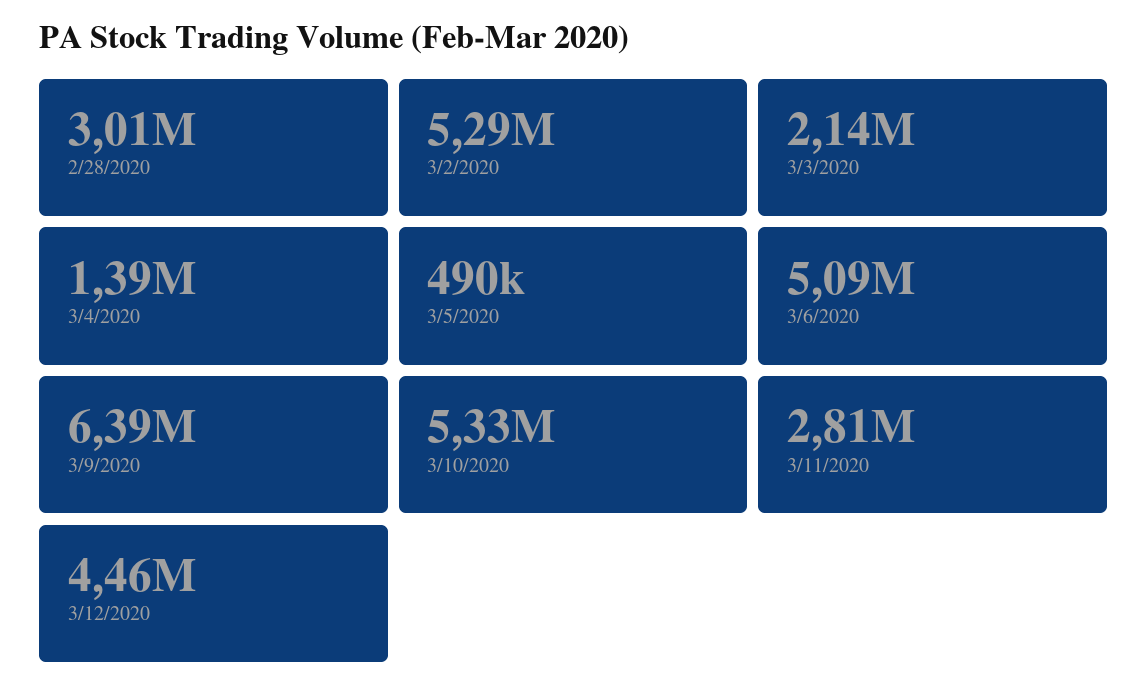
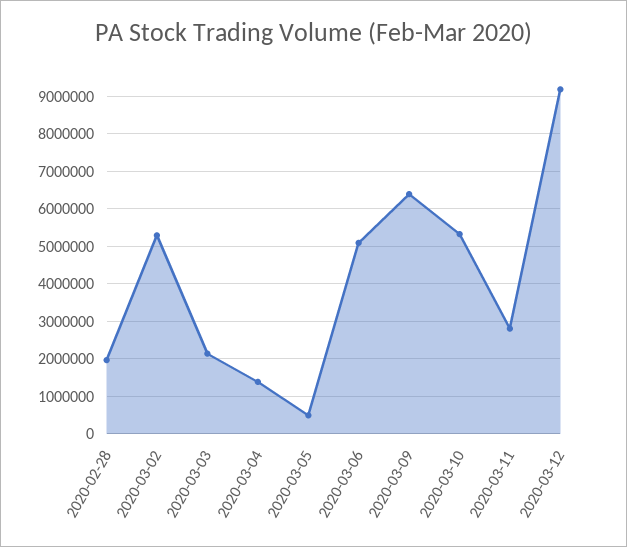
2/28/2020: 3010000 -> 2000000
3/12/2020: 4460000 -> 9200000

